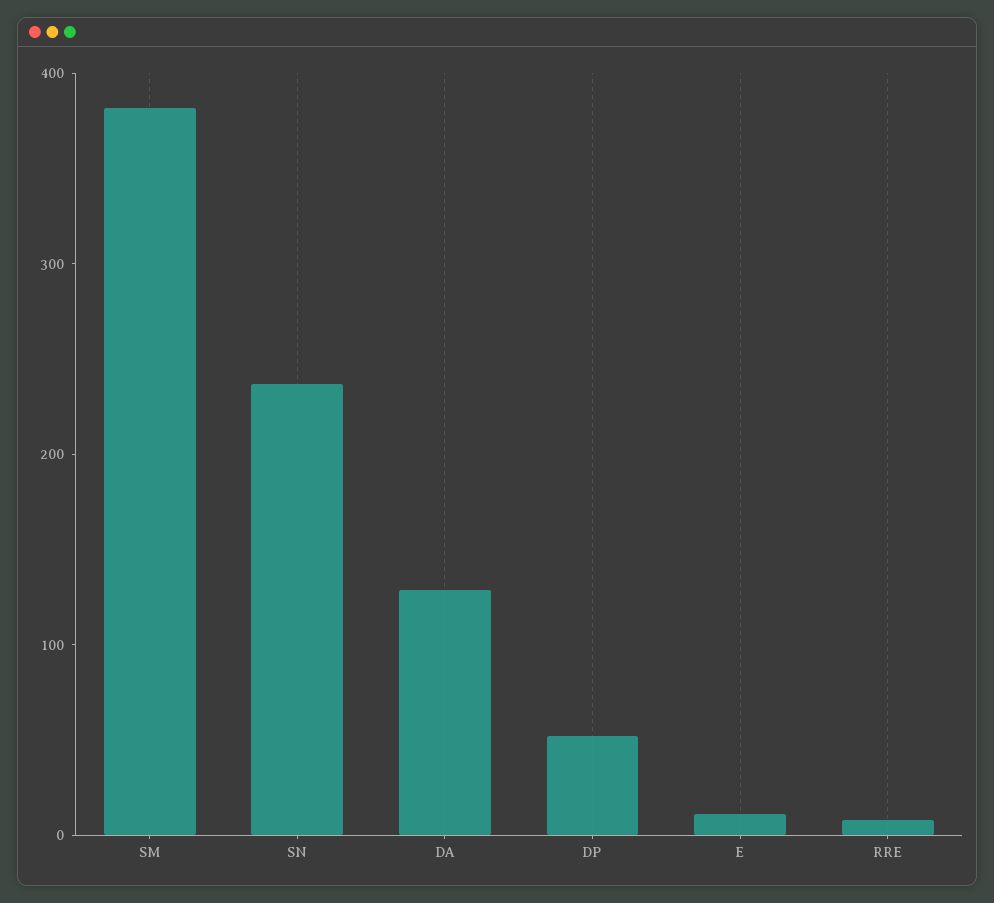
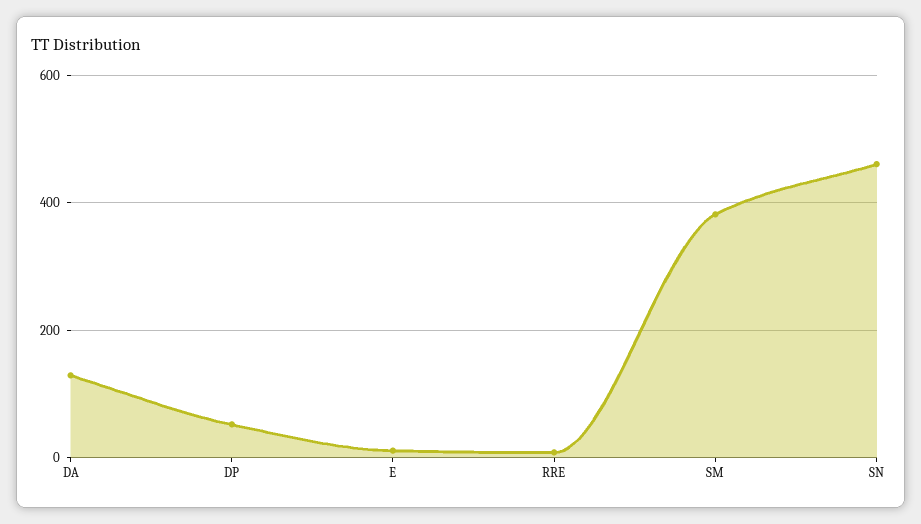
SN: 240 -> 460

